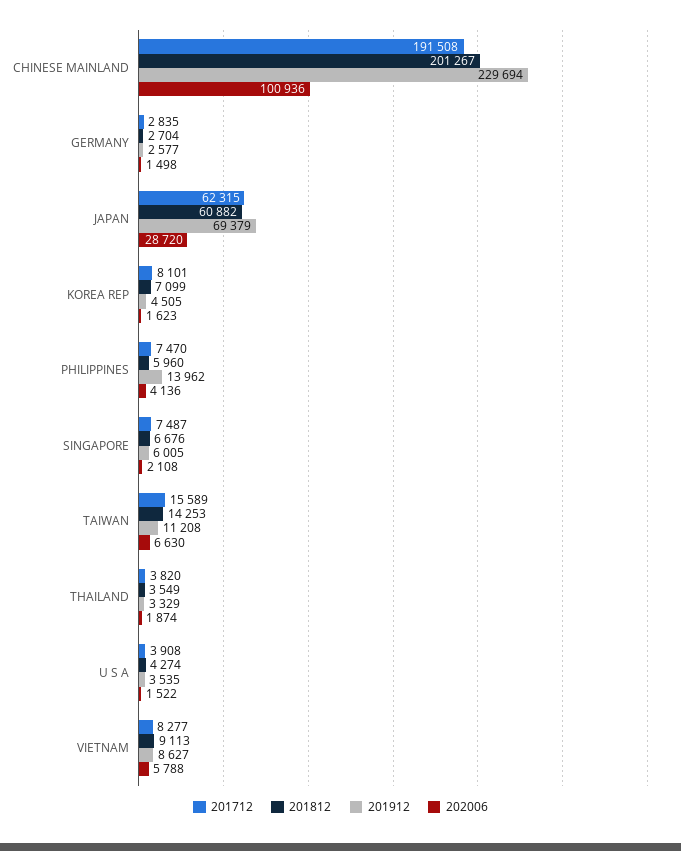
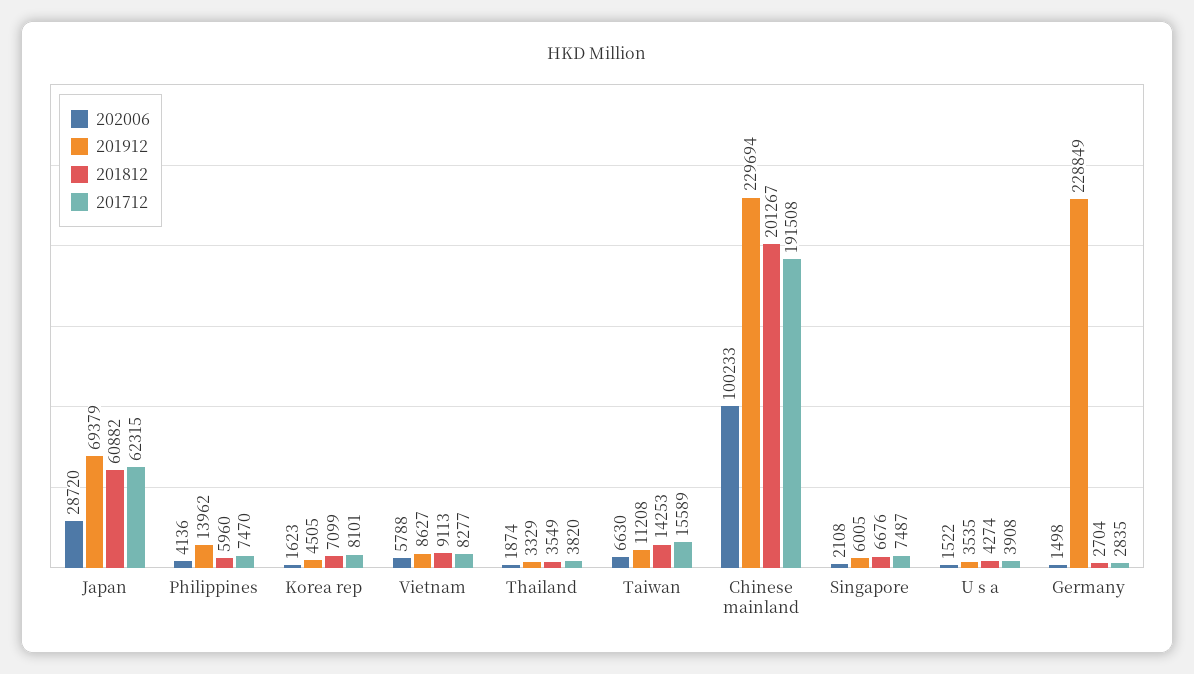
202006, CHINESE MAINLAND: 100936 -> 100233
201912, GERMANY: 2577 -> 228849

